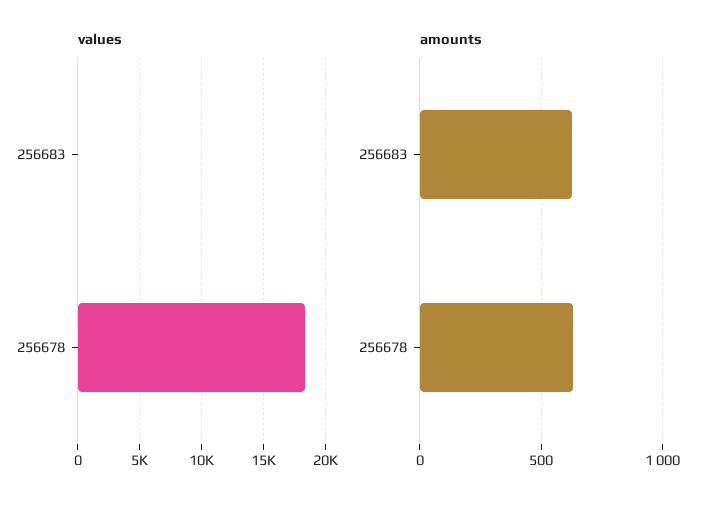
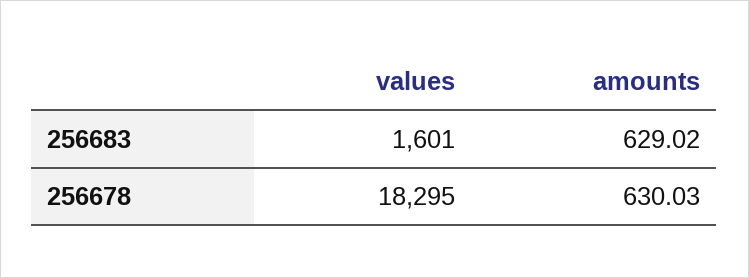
values, 256683: 0 -> 1601

